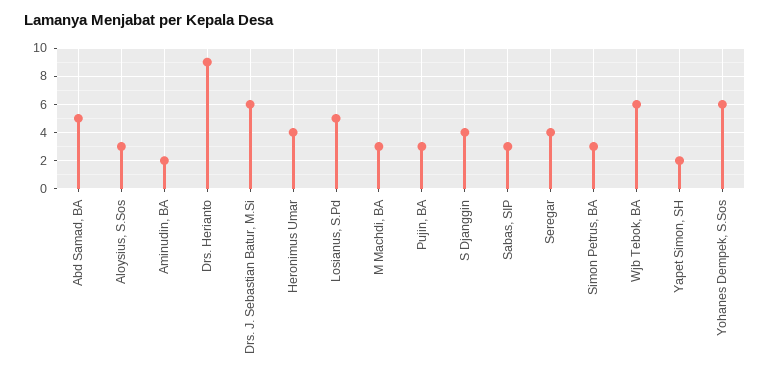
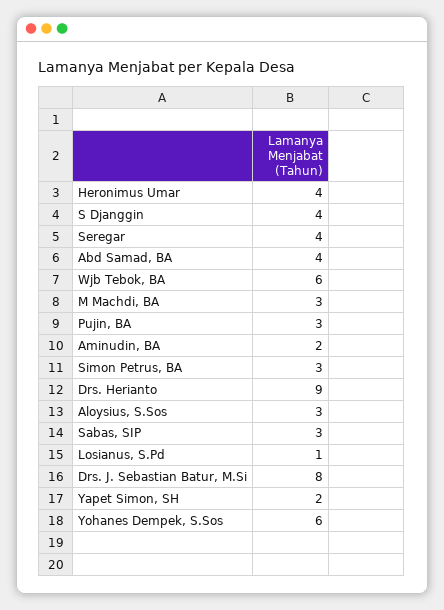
Abd Samad, BA: 5 -> 4
Drs. J. Sebastian Batur, M.Si: 6 -> 8
Losianus, S.Pd: 5 -> 1

